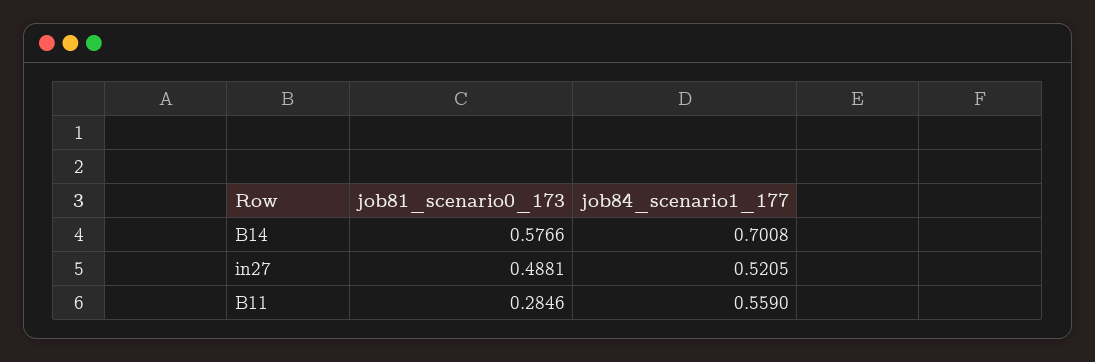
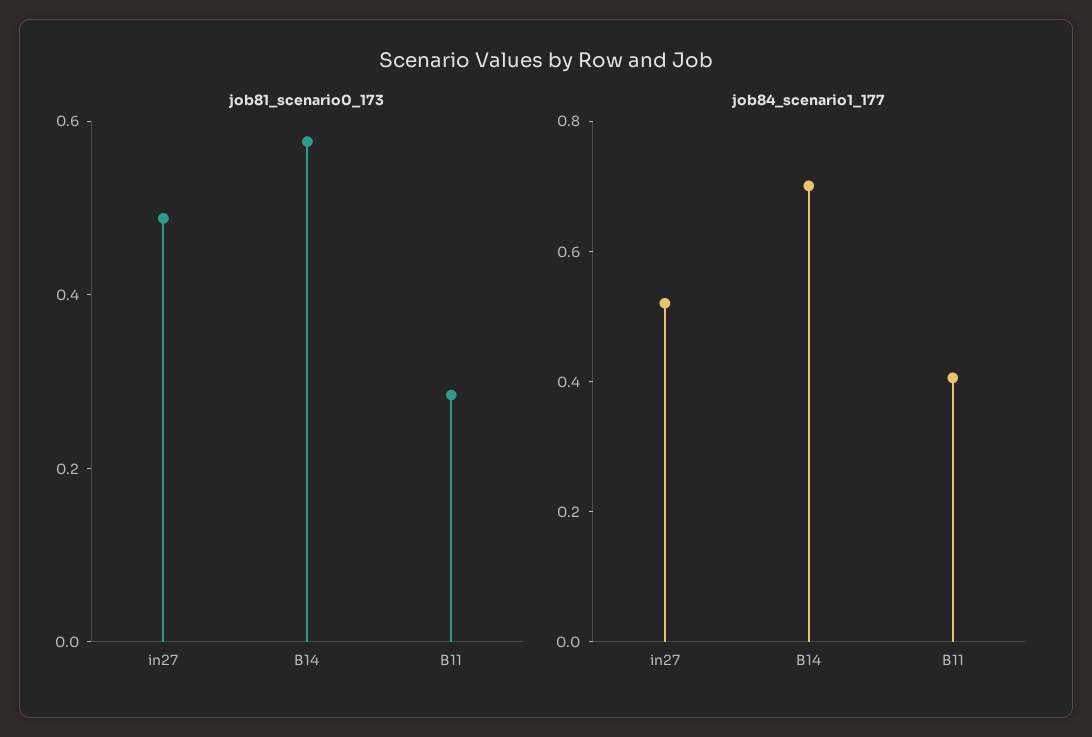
job84_scenario1_177, B11: 0.559 -> 0.4

